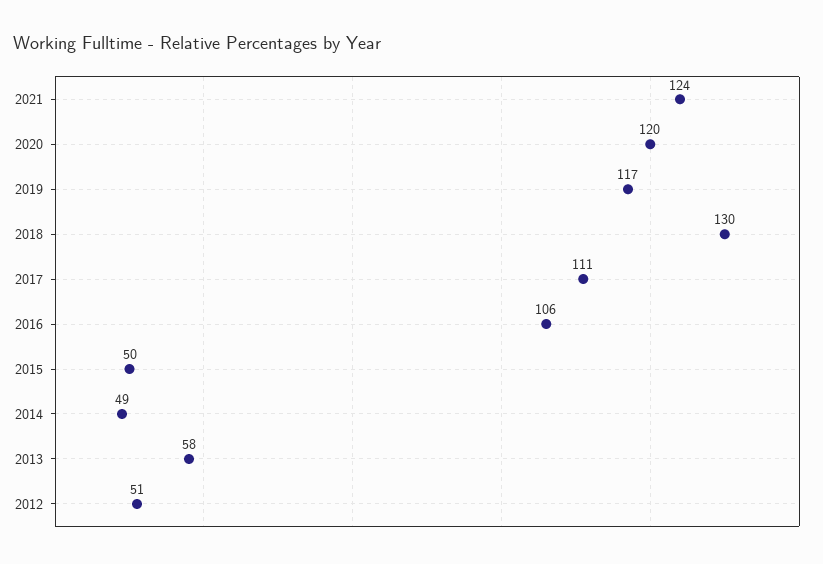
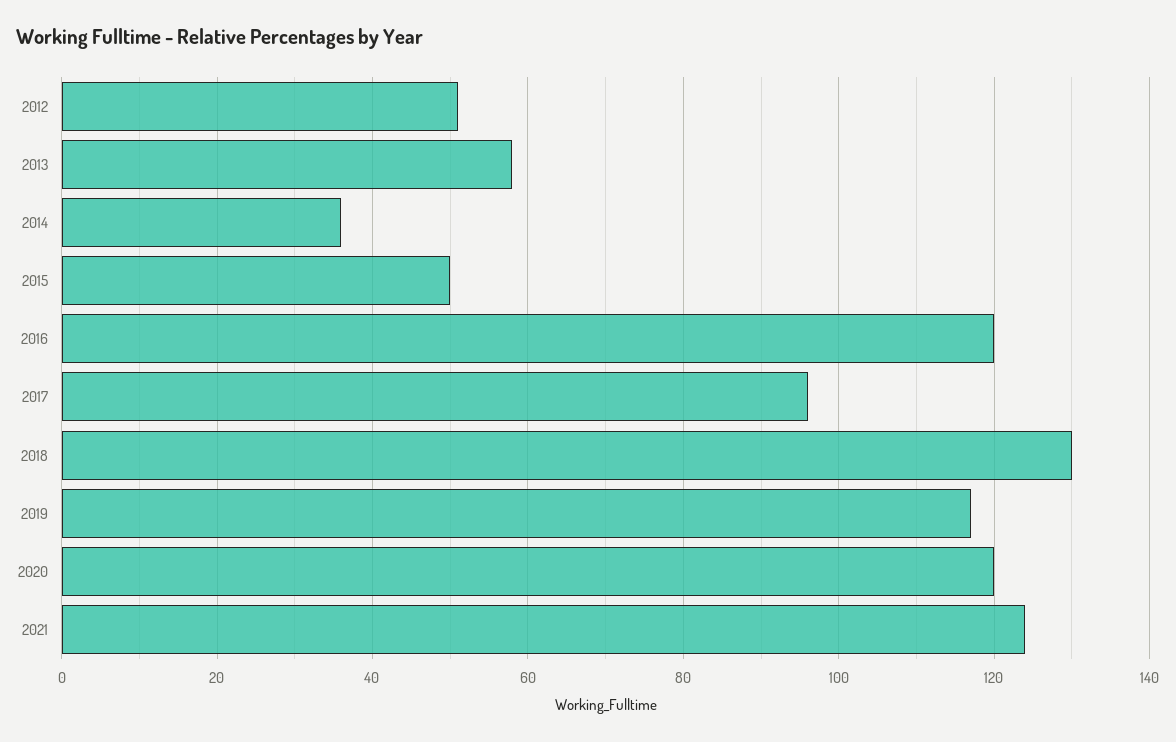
2017: 111 -> 95
2016: 106 -> 120
2014: 49 -> 35

